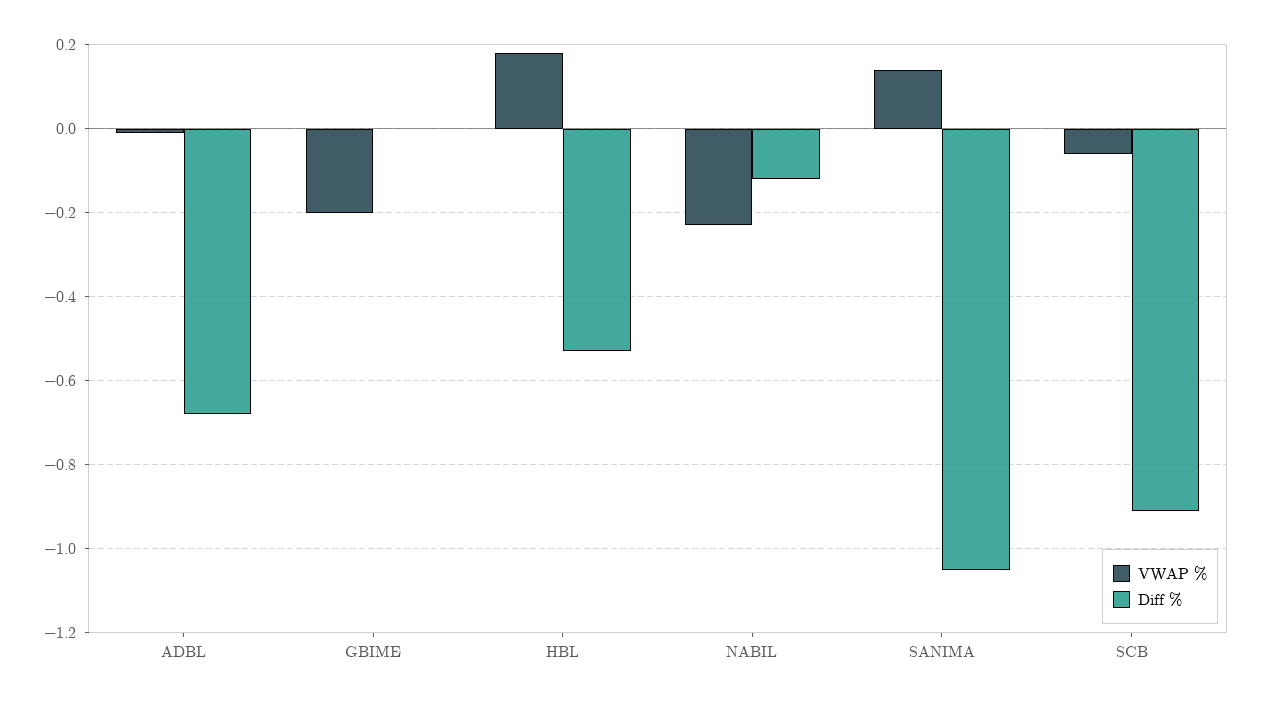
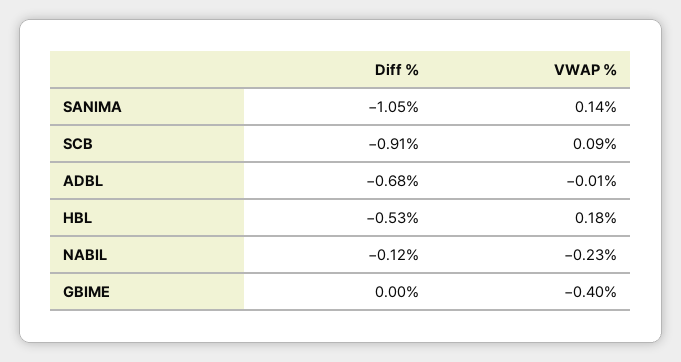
VWAP %, GBIME: -0.2 -> -0.4
VWAP %, SCB: -0.05 -> 0.09

